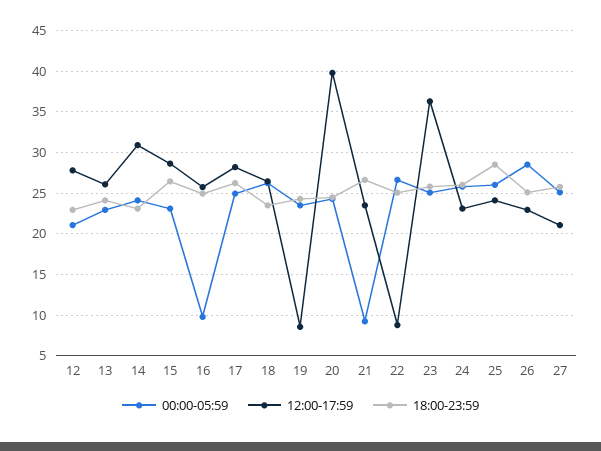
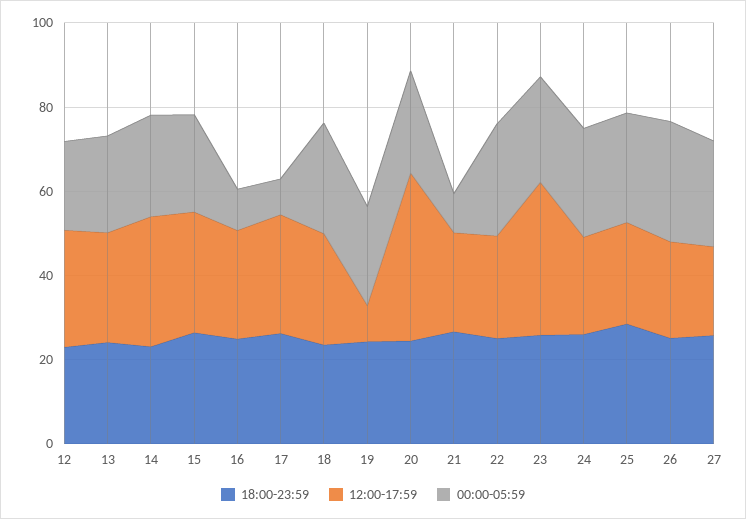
00:00-05:59, 17: 25 -> 10
12:00-17:59, 22: 9 -> 25

